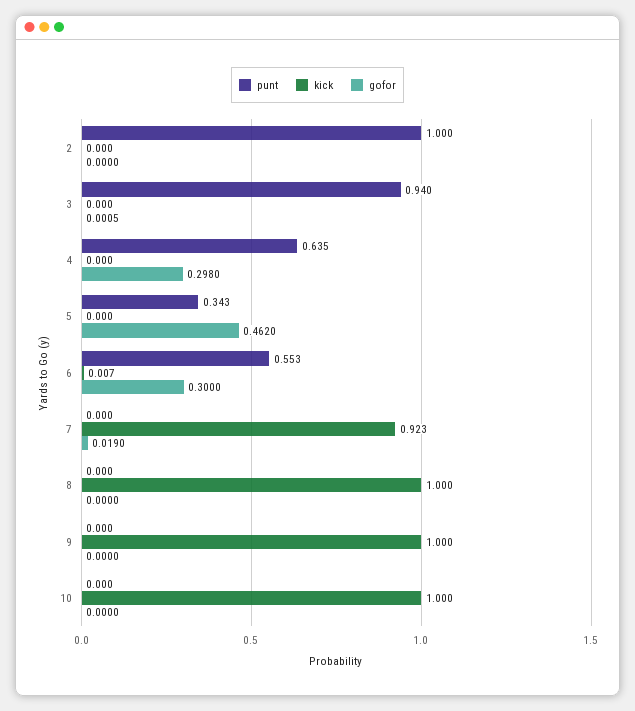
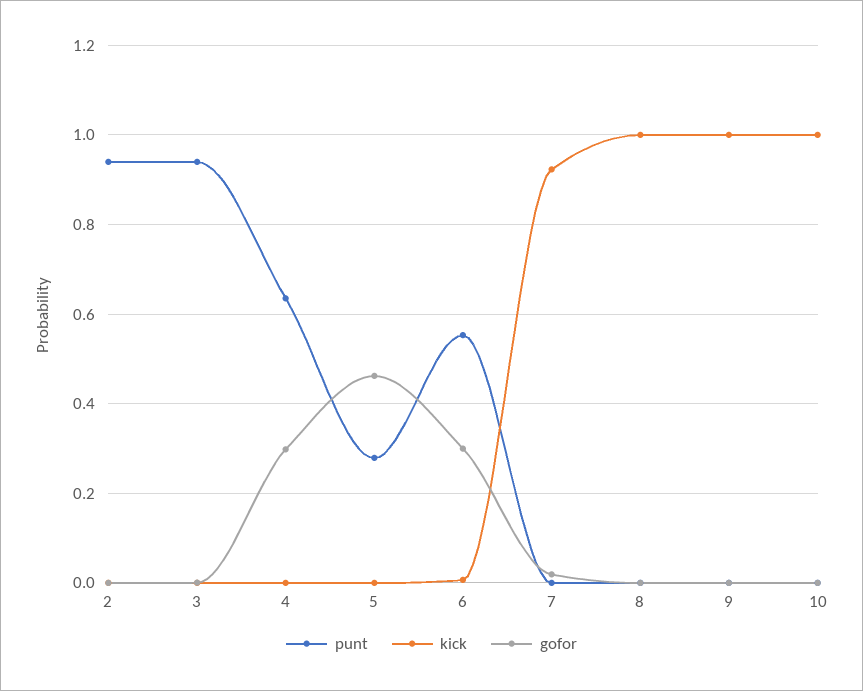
punt, 2: 1 -> 0.94
punt, 5: 0.343 -> 0.28

